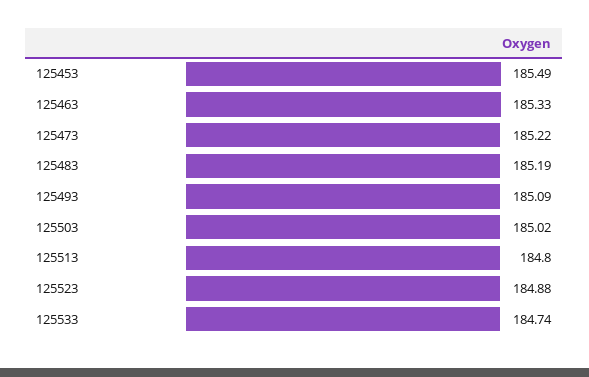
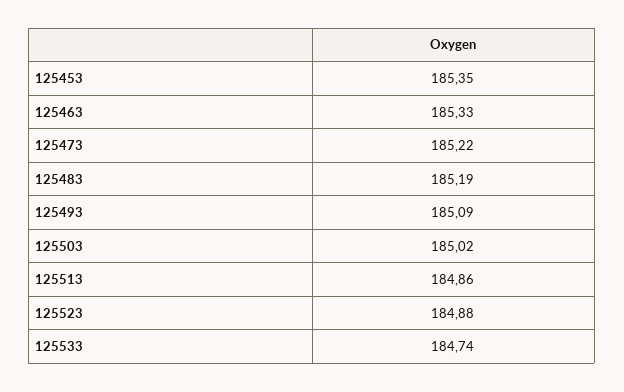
125453: 185.49 -> 185.35
125513: 184.8 -> 184.86

